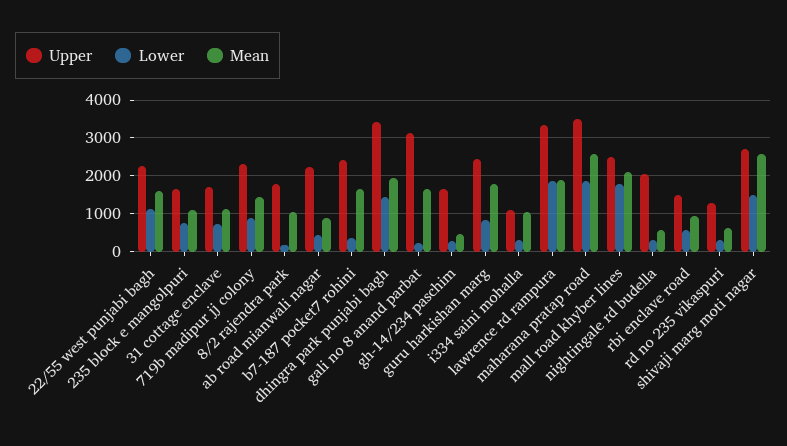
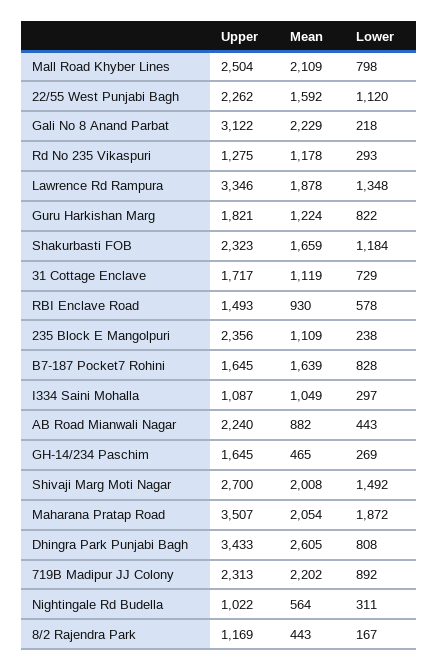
Upper, 235 block e mangolpuri: 1600 -> 2356
Lower, 235 block e mangolpuri: 800 -> 238
Mean, 719b madipur jj colony: 1400 -> 2202
Upper, 8/2 rajendra park: 1800 -> 1169
Mean, 8/2 rajendra park: 1000 -> 443
Upper, b7-187 pocket7 rohini: 2400 -> 1645
Lower, b7-187 pocket7 rohini: 400 -> 828
Lower, dhingra park punjabi bagh: 1400 -> 808
Mean, dhingra park punjabi bagh: 2000 -> 2605
Mean, gali no 8 anand parbat: 1600 -> 2229
Upper, guru harkishan marg: 2400 -> 1821
Mean, guru harkishan marg: 1800 -> 1224
Lower, lawrence rd rampura: 1800 -> 1348
Mean, maharana pratap road: 2600 -> 2054
Lower, mall road khyber lines: 1800 -> 798
Upper, nightingale rd budella: 2000 -> 1022
Mean, rd no 235 vikaspuri: 600 -> 1178
Mean, shivaji marg moti nagar: 2600 -> 2008
Upper, Shakurbasti FOB: none -> 2323
Mean, Shakurbasti FOB: none -> 1659
Lower, Shakurbasti FOB: none -> 1184

